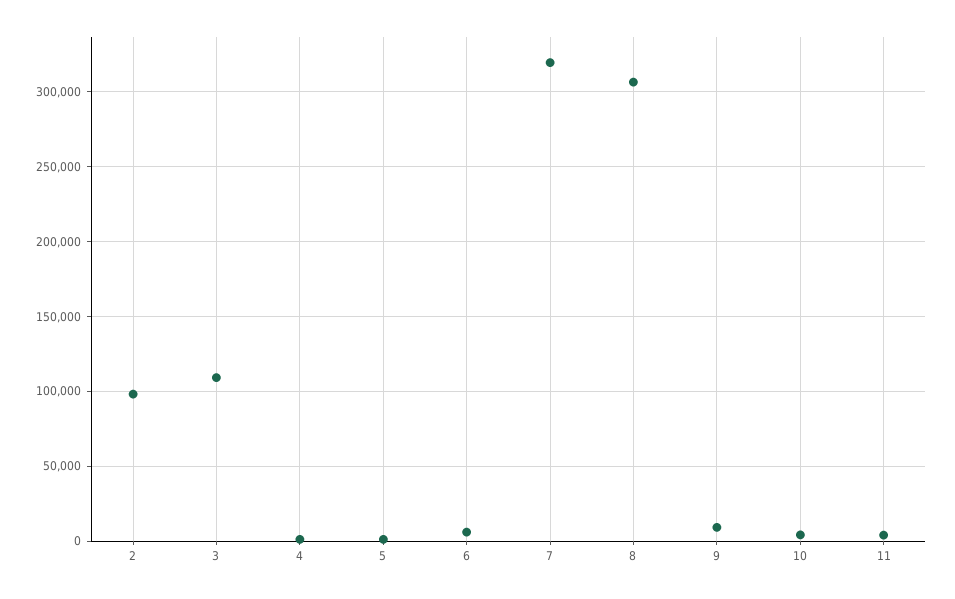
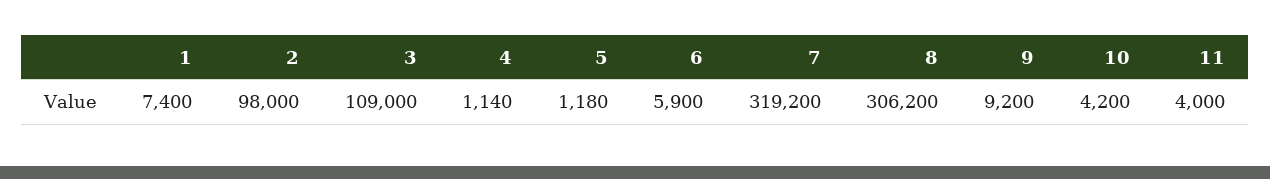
1: none -> 7400

